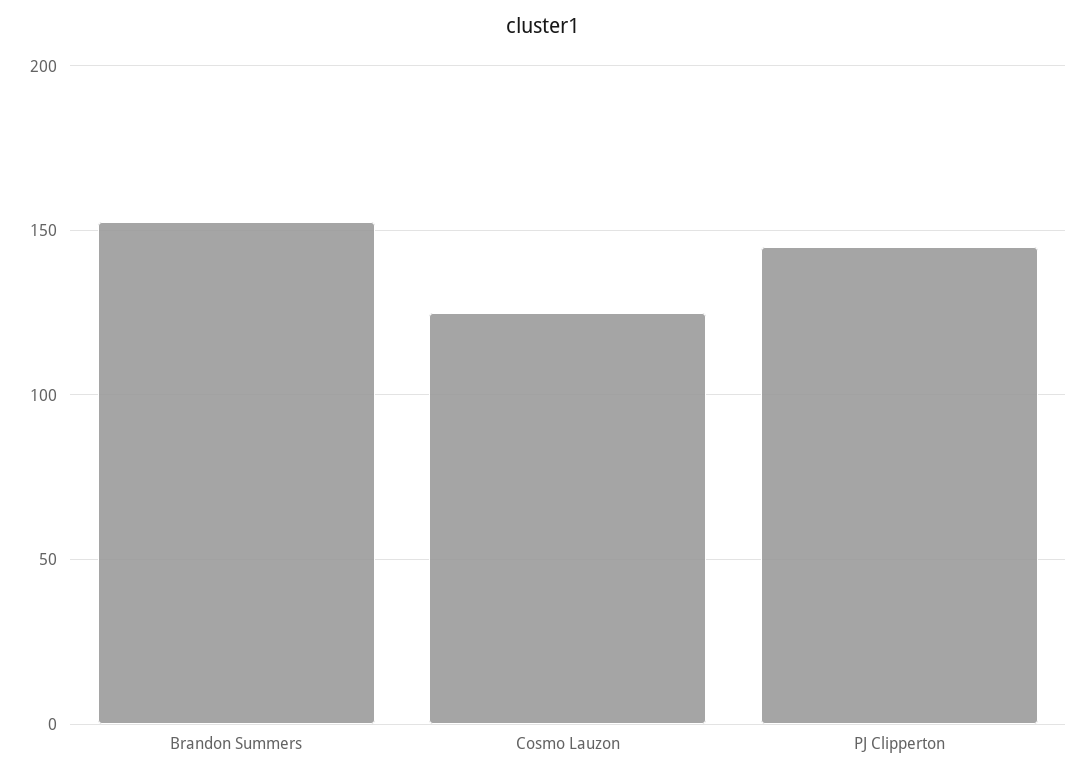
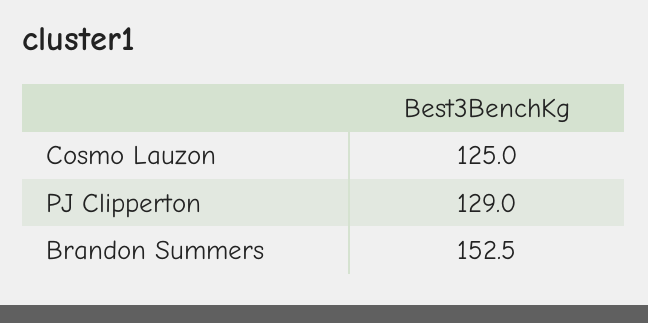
PJ Clipperton: 145 -> 129

